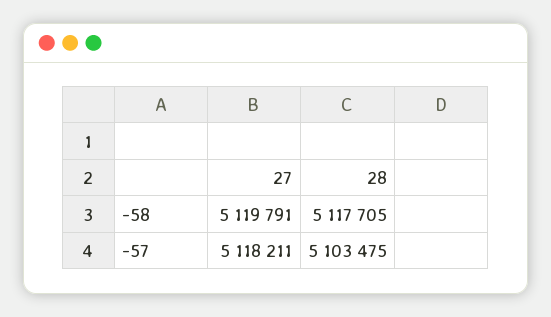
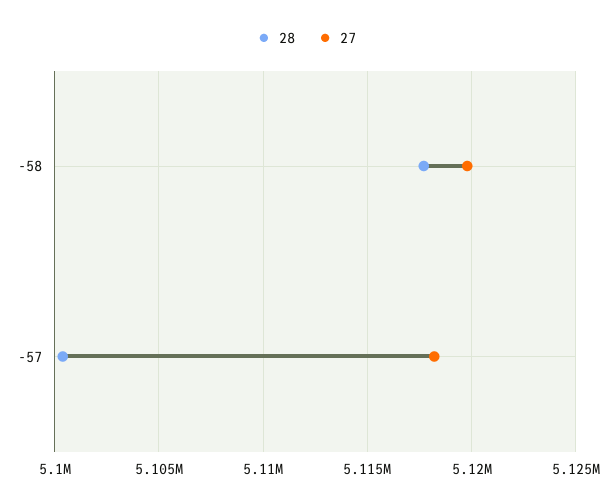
28, -57: 5103475 -> 5100500

